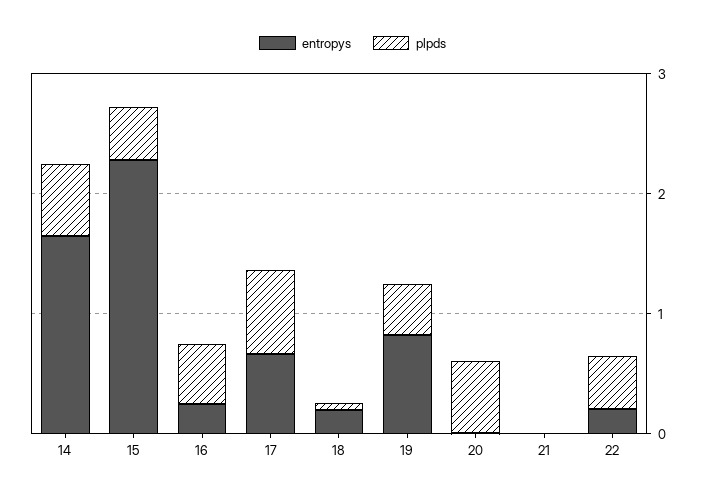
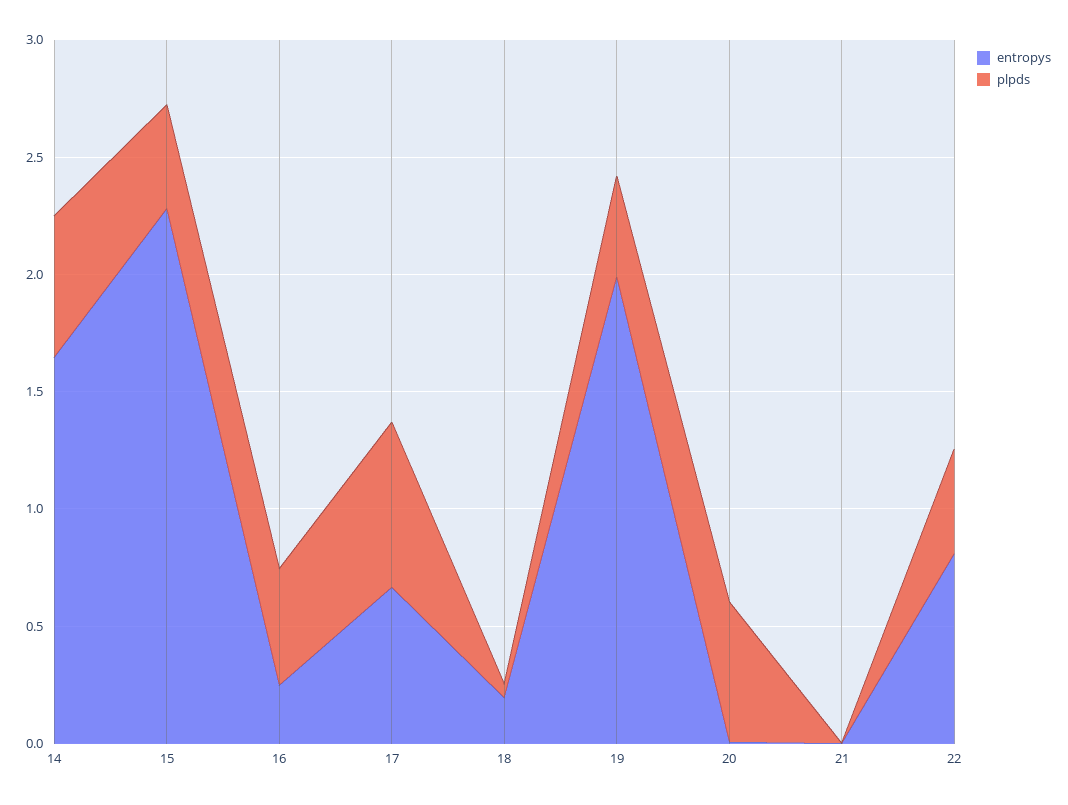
entropys, 19: 0.8 -> 2
entropys, 22: 0.2 -> 0.8

